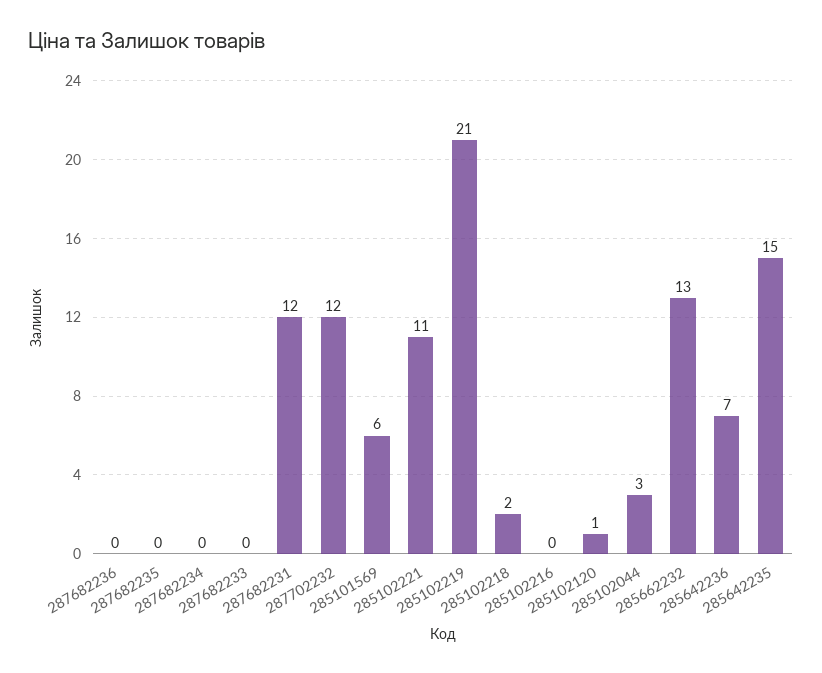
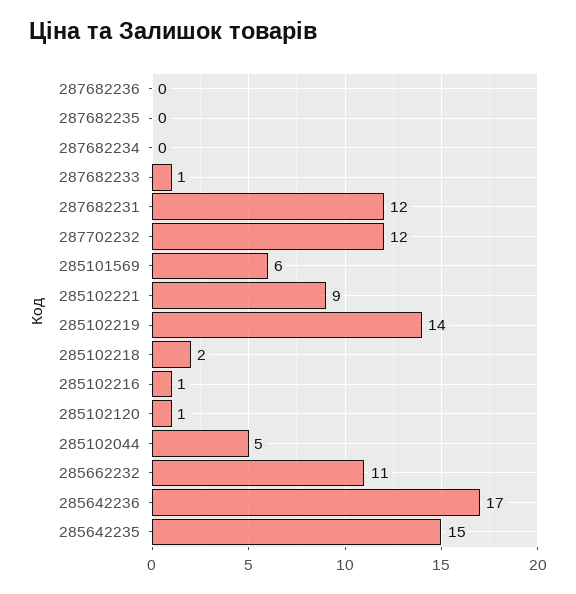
287682233: 0 -> 1
285102221: 11 -> 9
285102219: 21 -> 14
285102216: 0 -> 1
285102044: 3 -> 5
285662232: 13 -> 11
285642236: 7 -> 17

